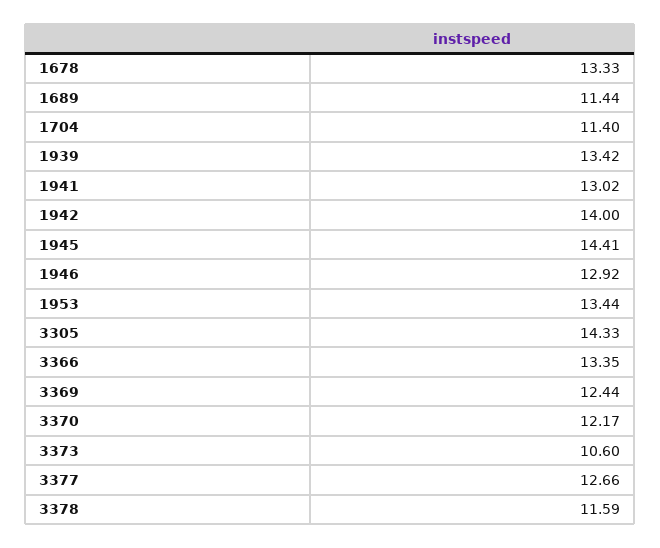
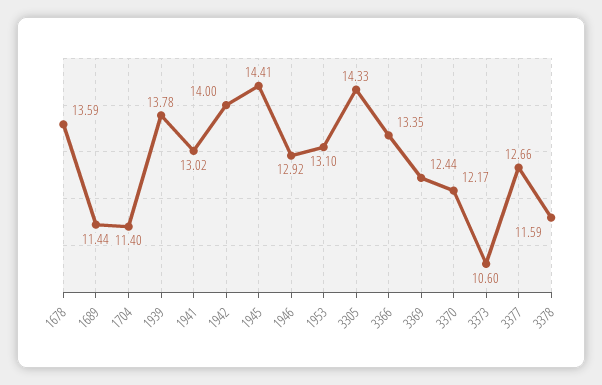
1678: 13.33 -> 13.59
1939: 13.42 -> 13.78
1953: 13.44 -> 13.1

